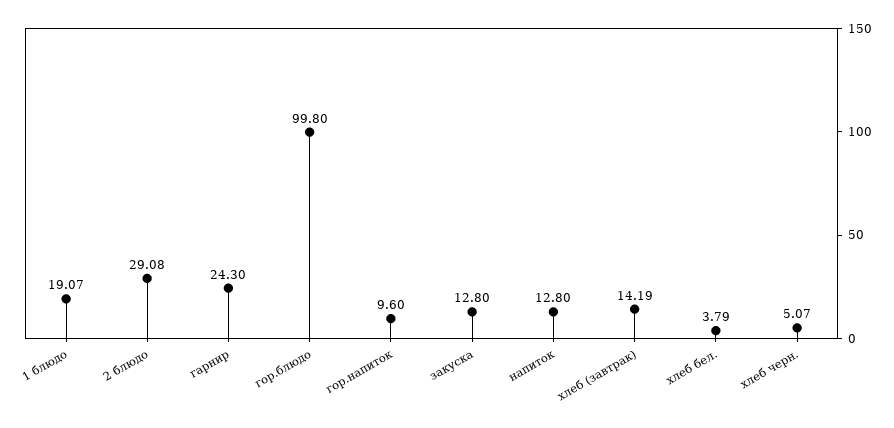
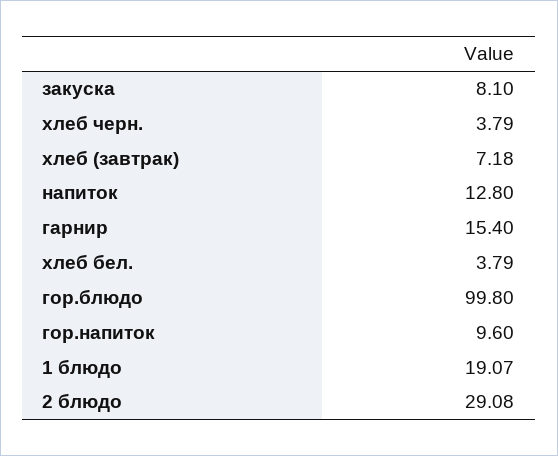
гарнир: 24.3 -> 15.4
закуска: 12.8 -> 8.1
хлеб (завтрак): 14.19 -> 7.18
хлеб черн.: 5.07 -> 3.79

